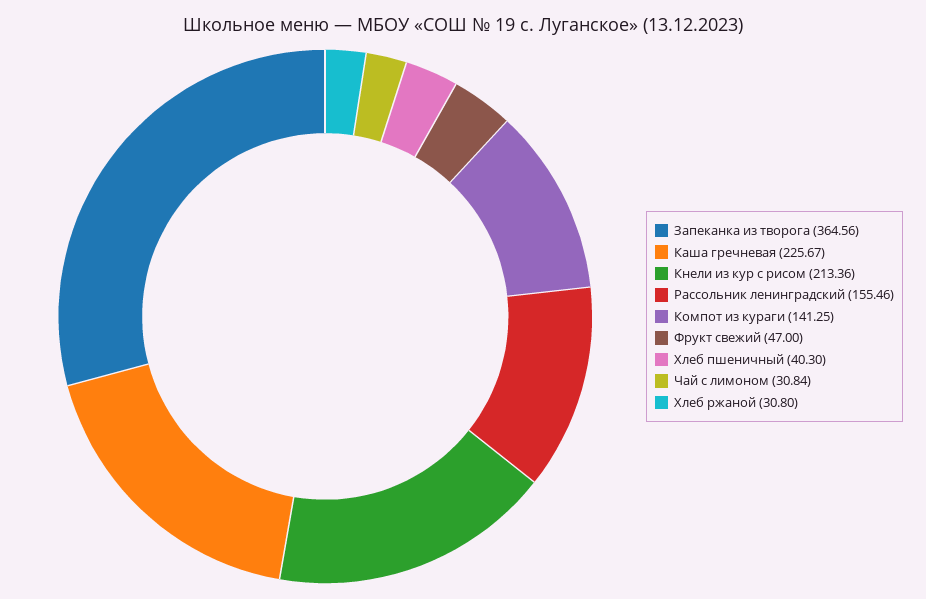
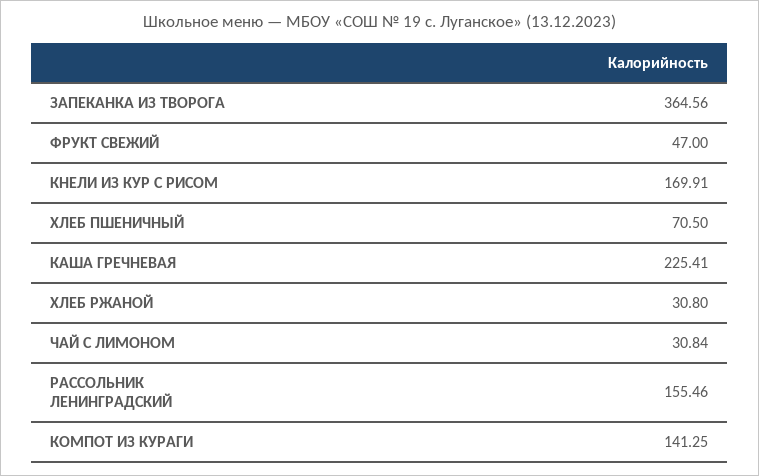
Каша гречневая: 225.67 -> 225.41
Кнели из кур с рисом: 213.36 -> 169.91
Хлеб пшеничный: 40.3 -> 70.5

